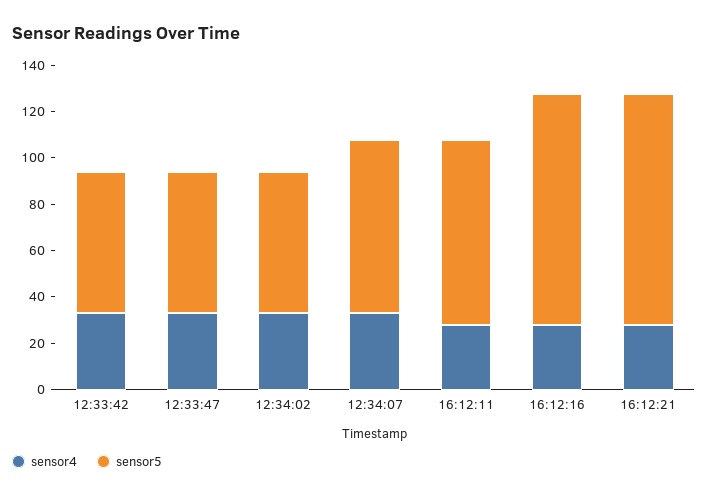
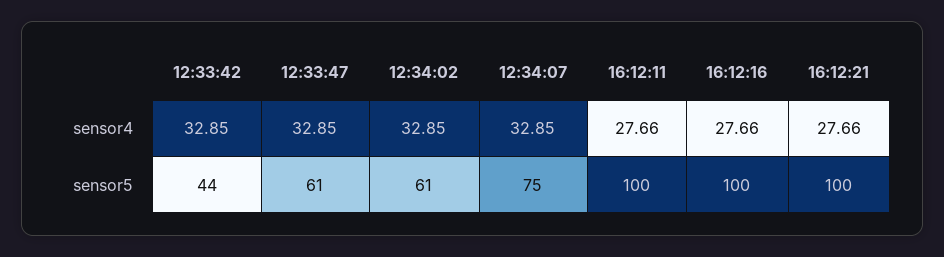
sensor5, 12:33:42: 60 -> 44
sensor5, 16:12:11: 80 -> 100

